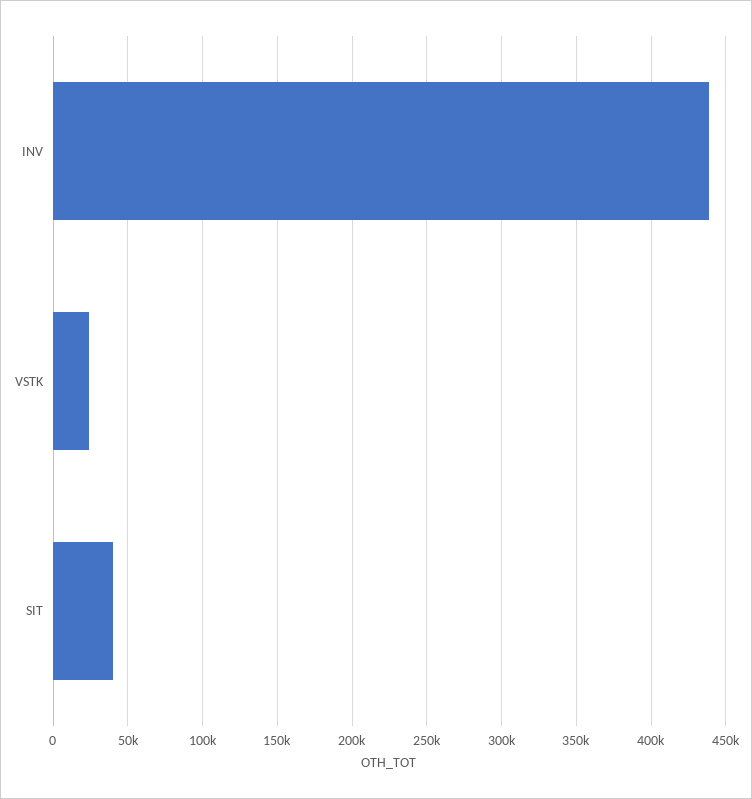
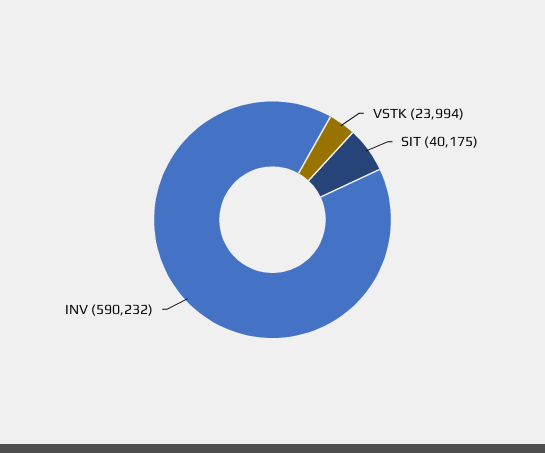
INV: 440000 -> 590232

